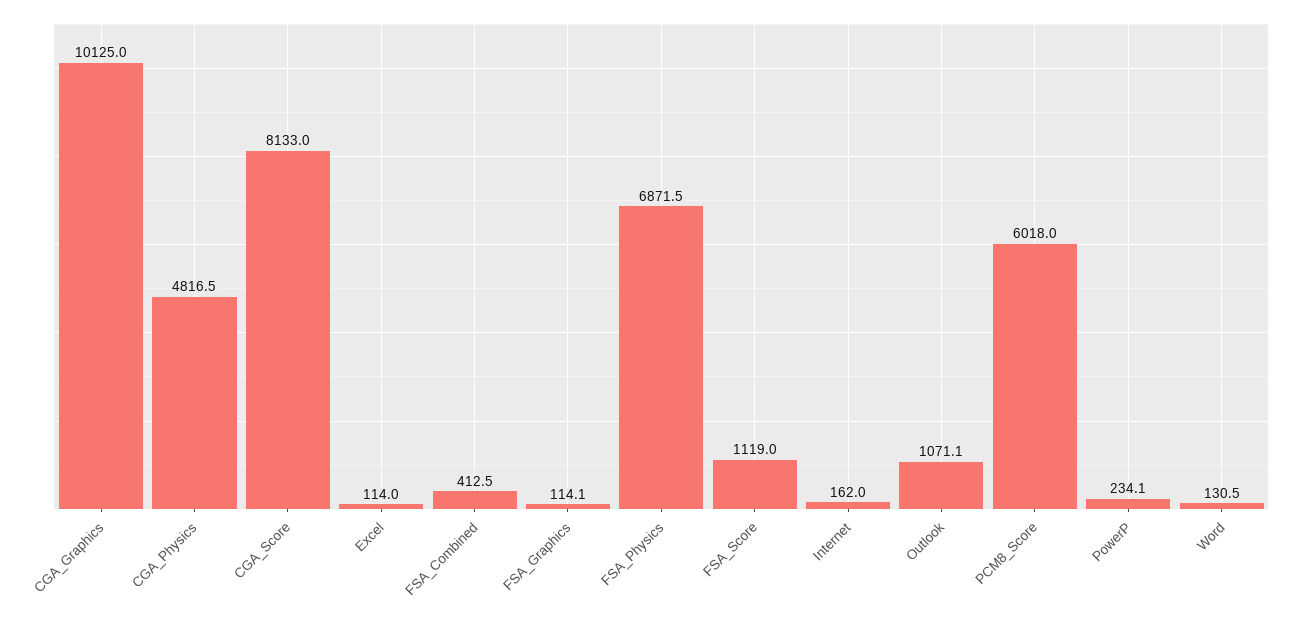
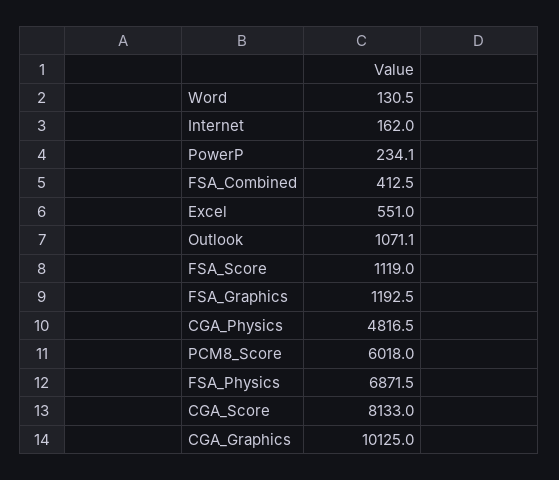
Excel: 114 -> 551
FSA_Graphics: 114.1 -> 1192.5

